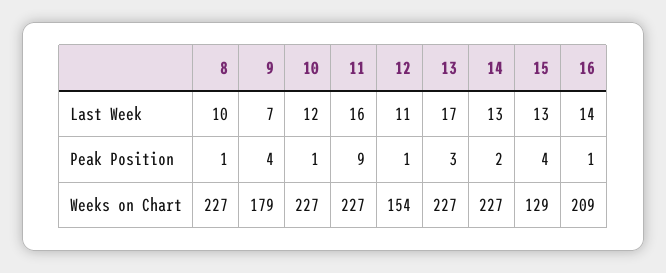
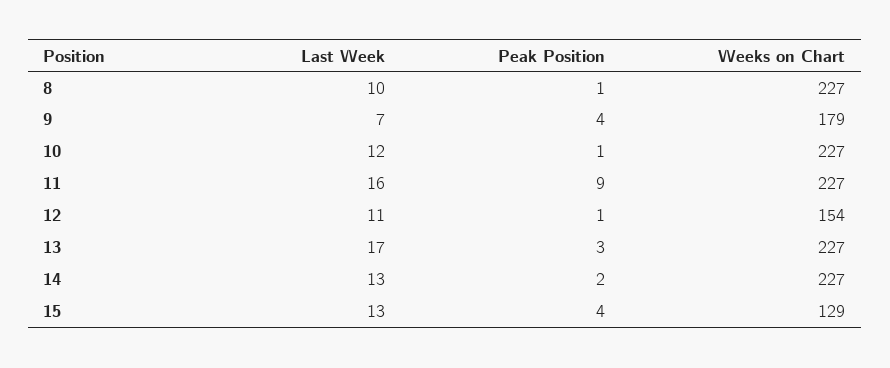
16, Last Week: 14 -> none
16, Peak Position: 1 -> none
16, Weeks on Chart: 209 -> none

